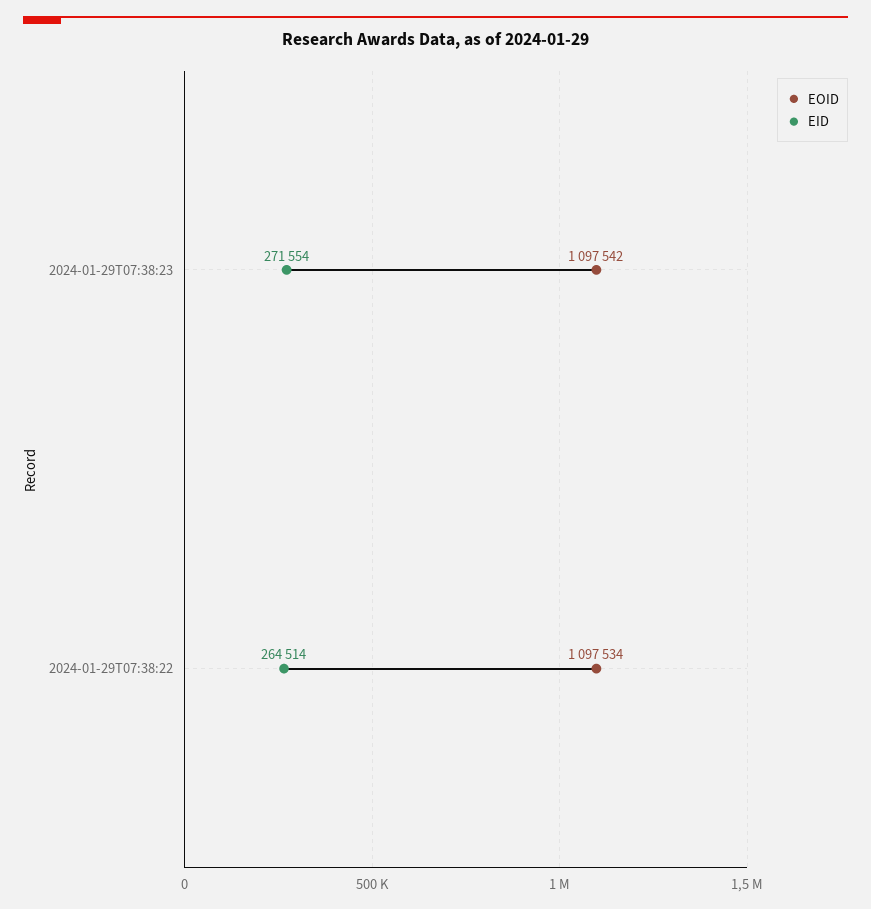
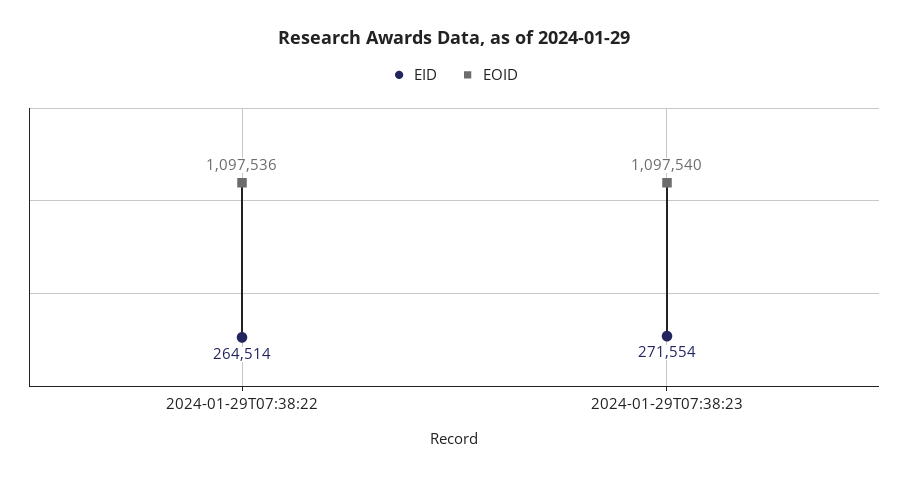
EOID, 2024-01-29T07:38:23: 1097542 -> 1097540
EOID, 2024-01-29T07:38:22: 1097534 -> 1097536

